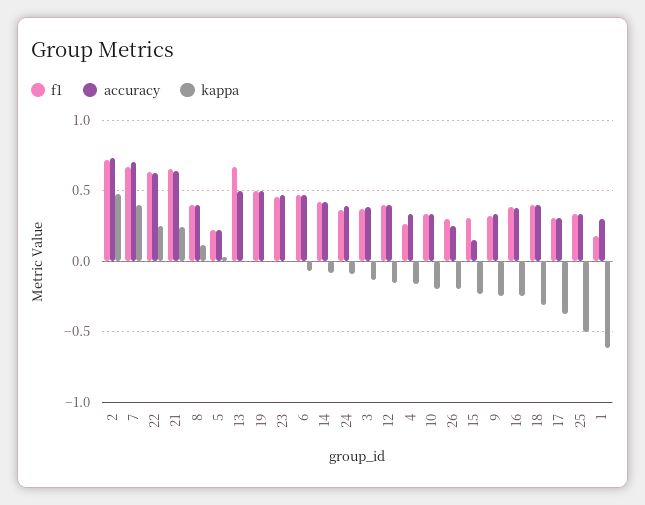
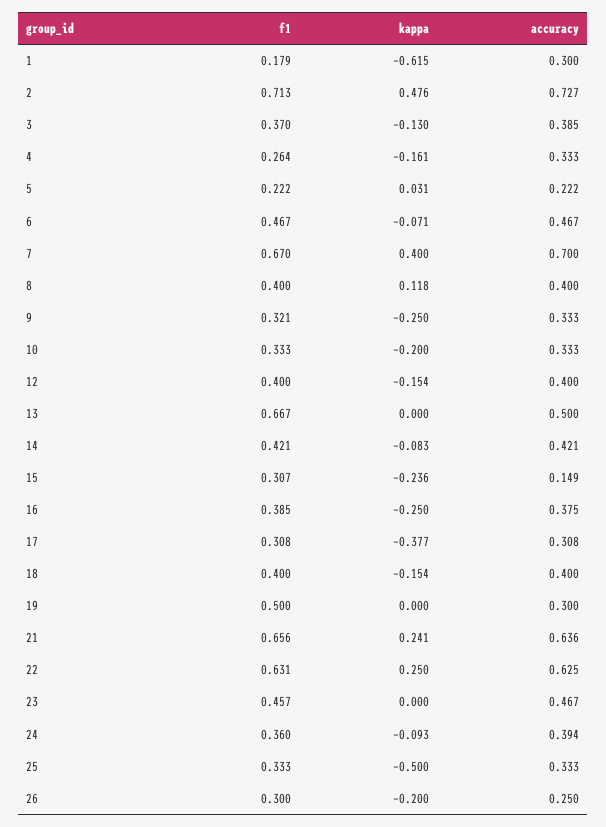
accuracy, 19: 0.5 -> 0.3
kappa, 18: -0.3 -> -0.154

